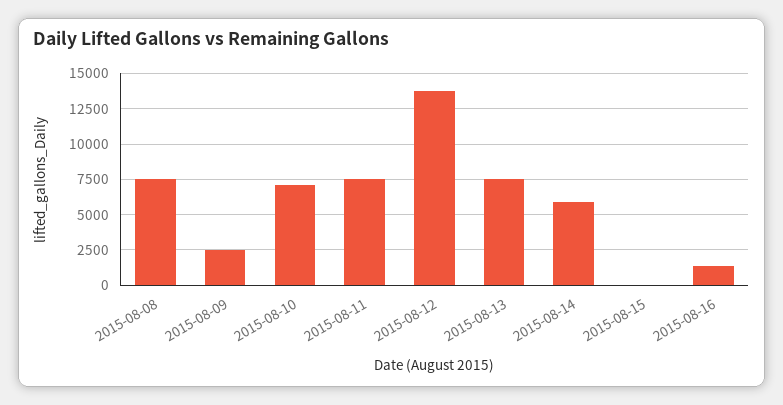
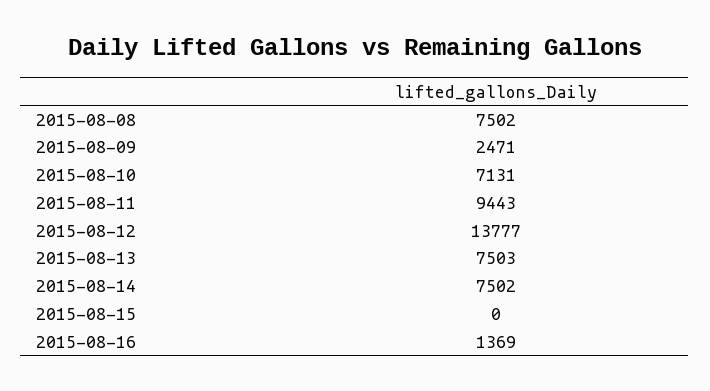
2015-08-11: 7500 -> 9443
2015-08-14: 6000 -> 7502

